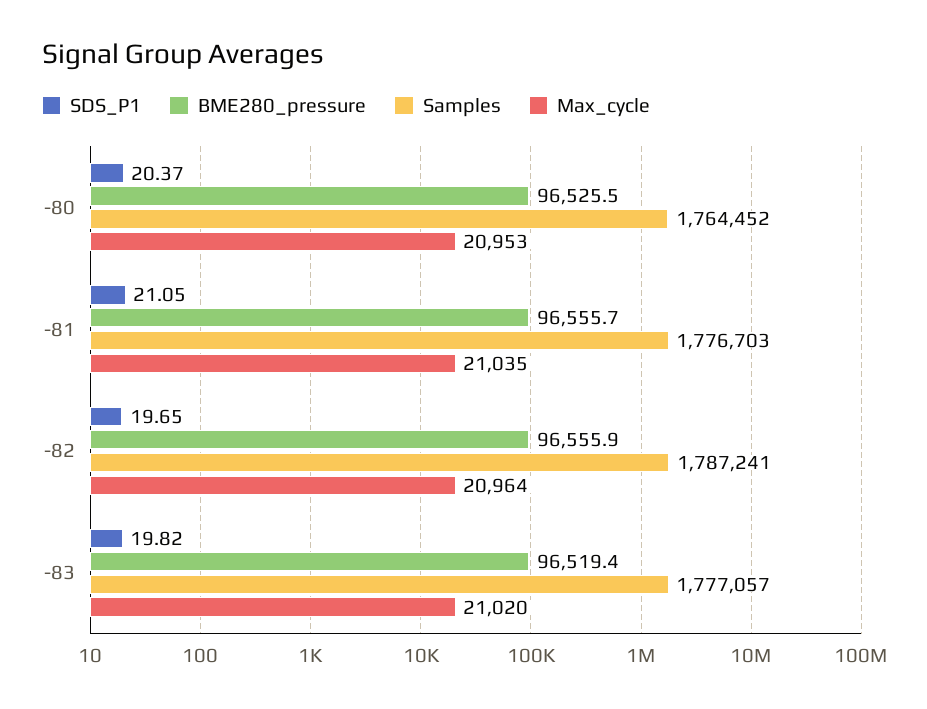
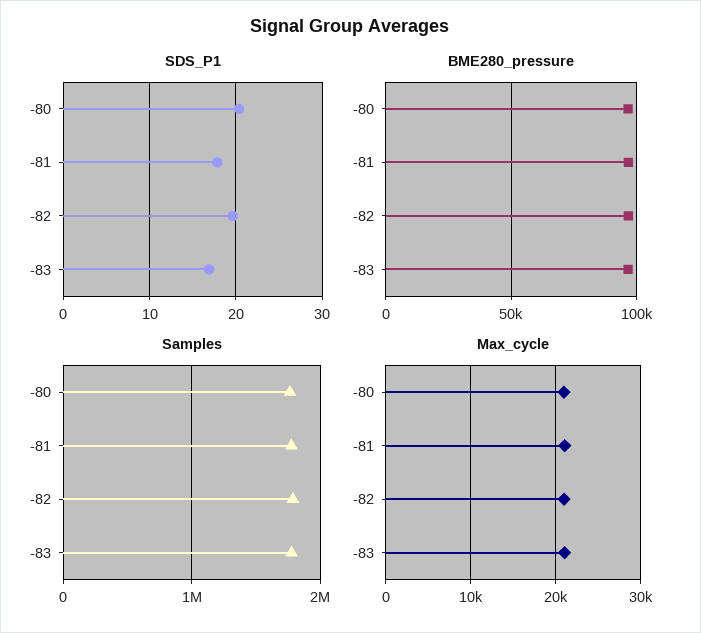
SDS_P1, -81: 21.05 -> 18
SDS_P1, -83: 19.82 -> 17

